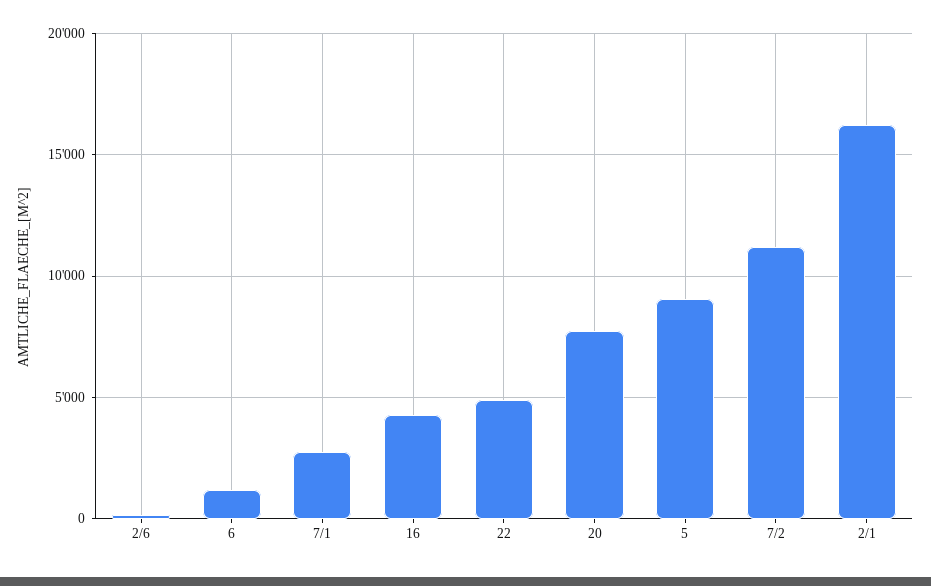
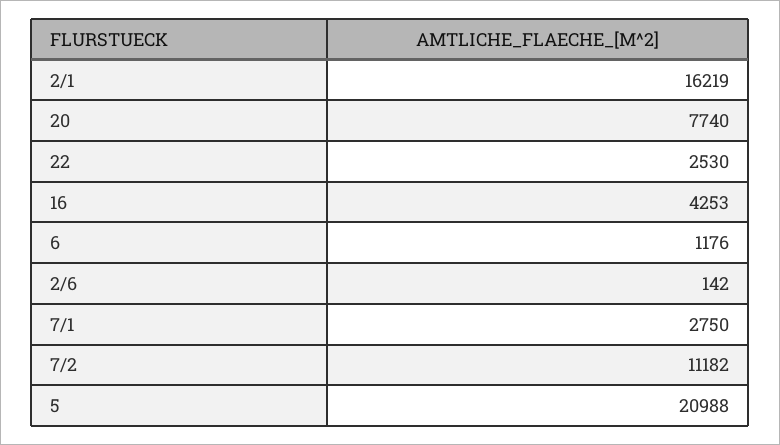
22: 5000 -> 2530
5: 9000 -> 20988

